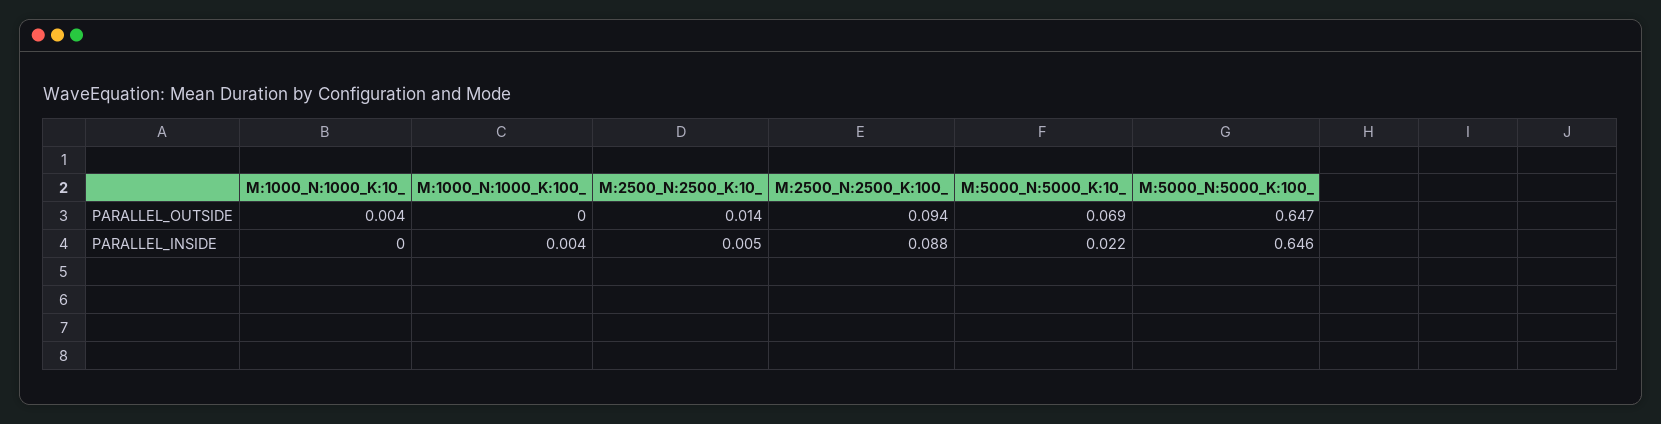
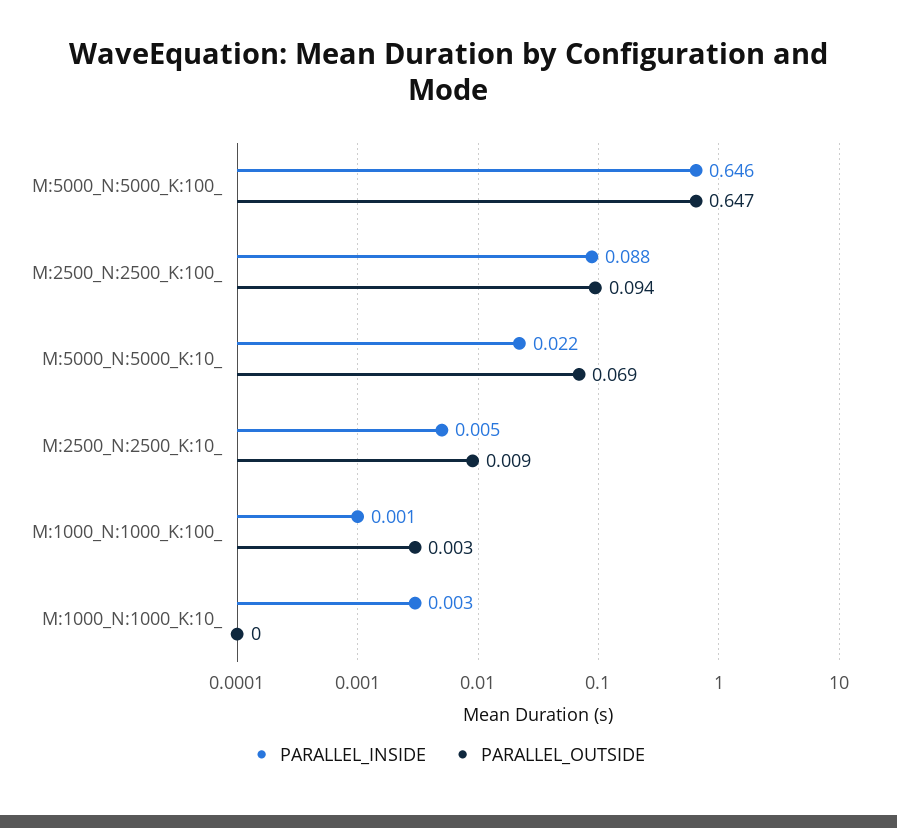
PARALLEL_OUTSIDE, M:1000_N:1000_K:10_: 0.004 -> 0
PARALLEL_OUTSIDE, M:1000_N:1000_K:100_: 0 -> 0.003
PARALLEL_OUTSIDE, M:2500_N:2500_K:10_: 0.014 -> 0.009
PARALLEL_INSIDE, M:1000_N:1000_K:10_: 0 -> 0.003
PARALLEL_INSIDE, M:1000_N:1000_K:100_: 0.004 -> 0.001

